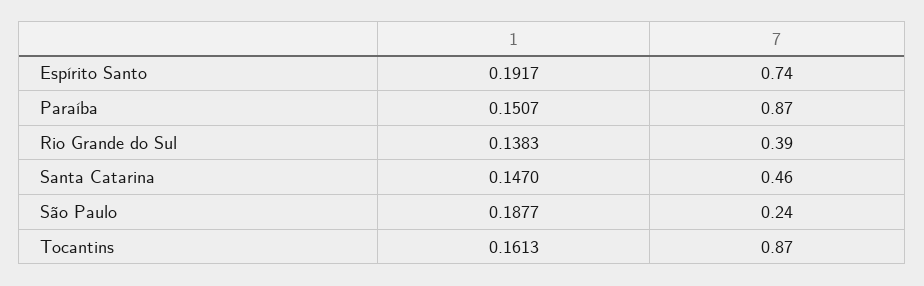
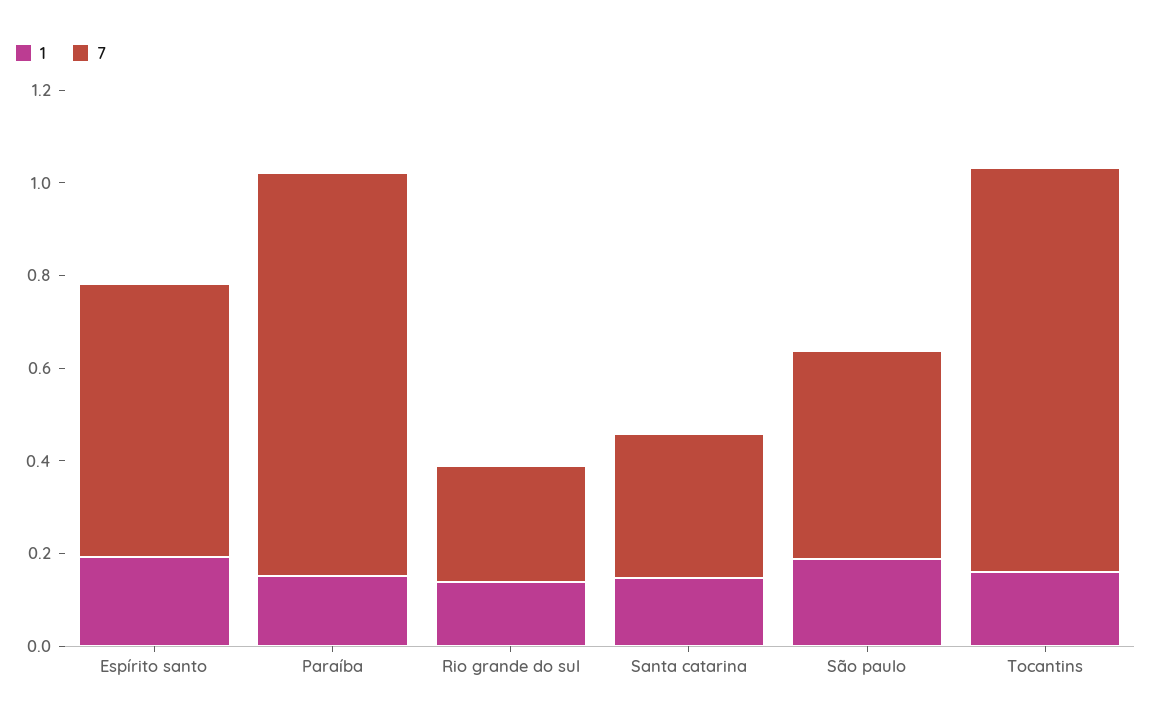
7, Espírito Santo: 0.74 -> 0.6
7, Rio Grande do Sul: 0.39 -> 0.25
7, Santa Catarina: 0.46 -> 0.3
7, São Paulo: 0.24 -> 0.45

